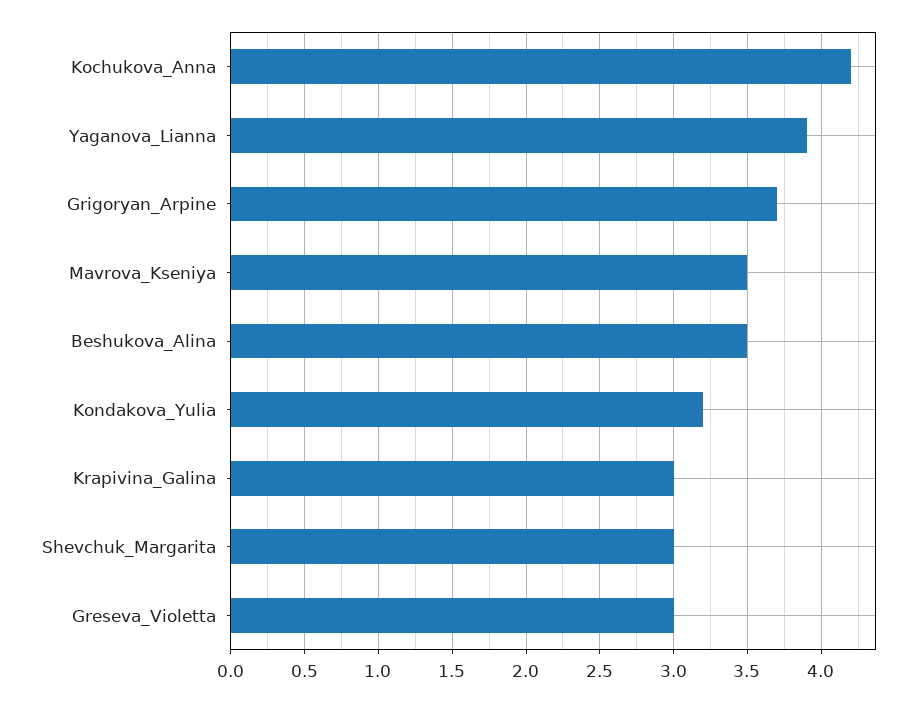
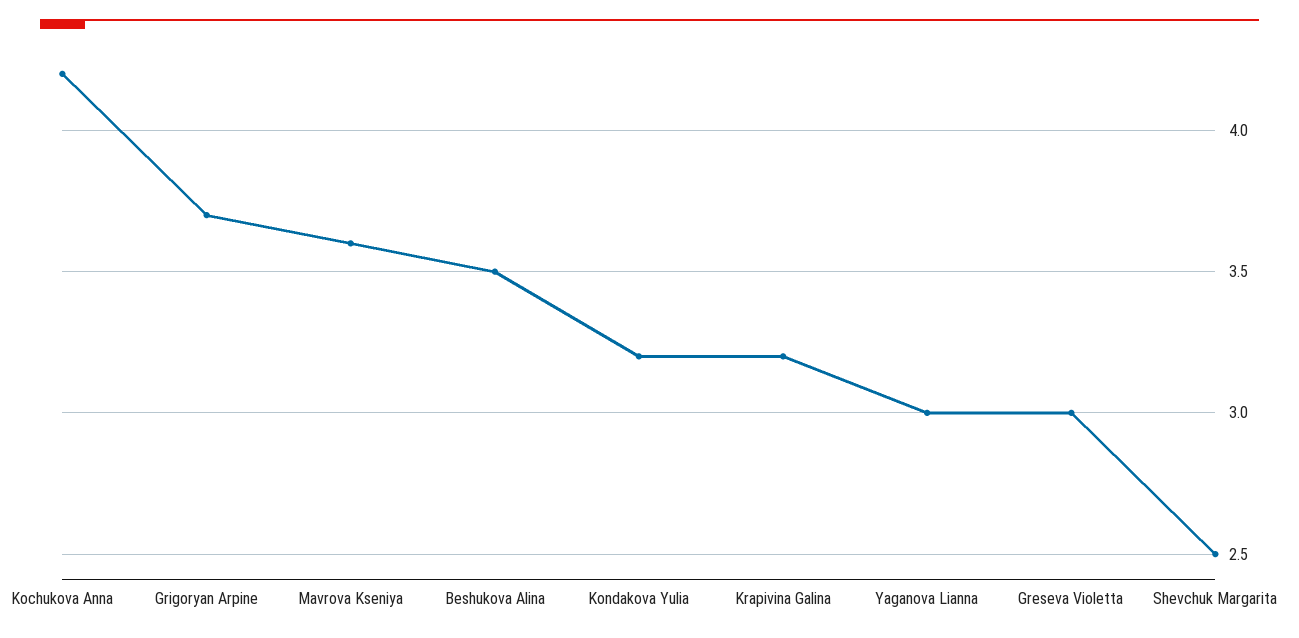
Yaganova_Lianna: 3.9 -> 3
Mavrova_Kseniya: 3.5 -> 3.6
Krapivina_Galina: 3 -> 3.2
Shevchuk_Margarita: 3 -> 2.5

